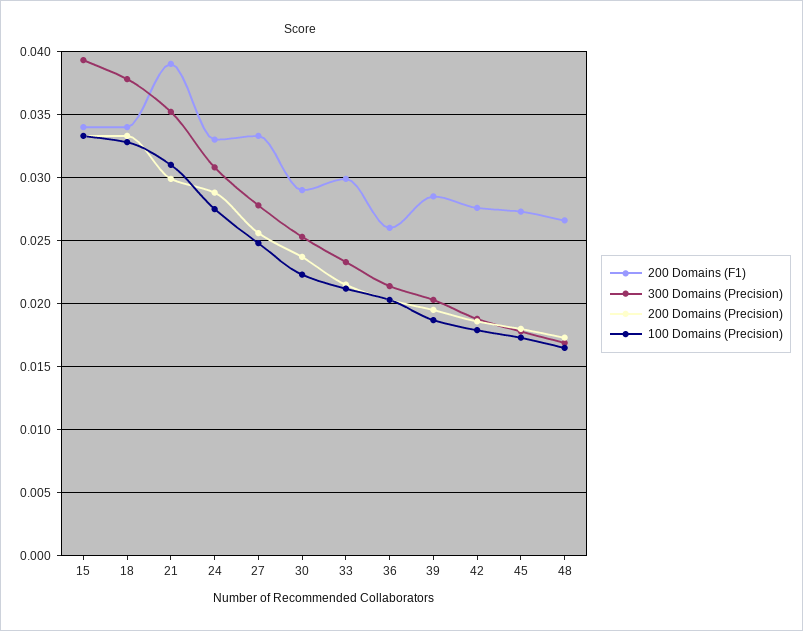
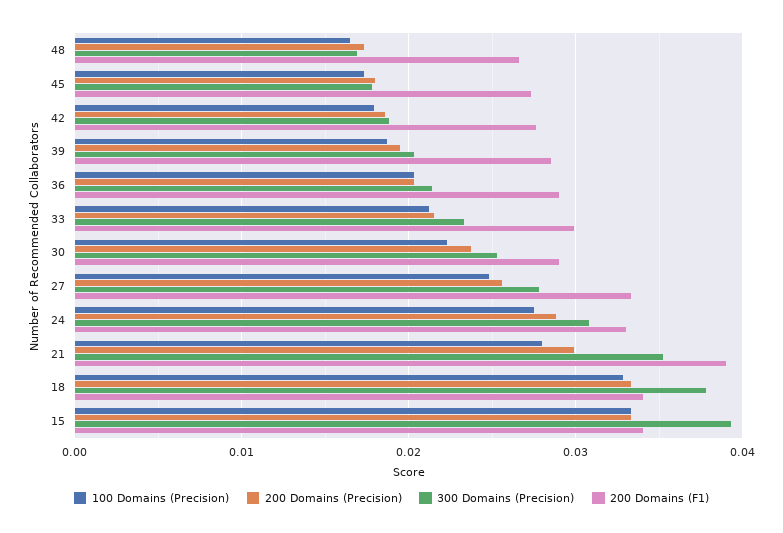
100 Domains (Precision), 21: 0.031 -> 0.028
200 Domains (F1), 36: 0.026 -> 0.029

